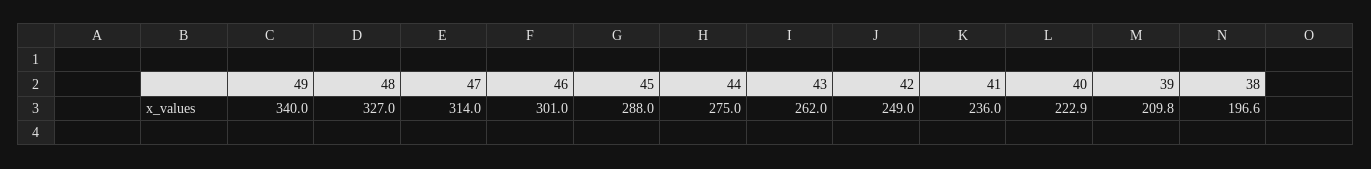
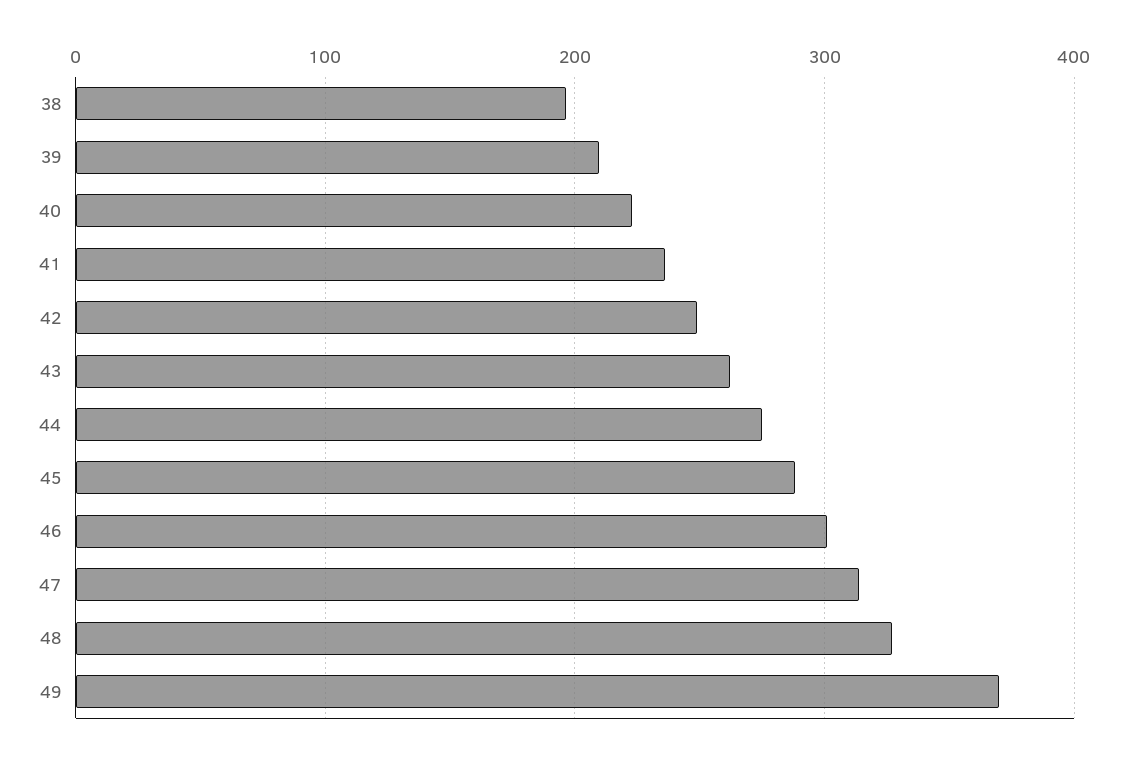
49: 340 -> 370

